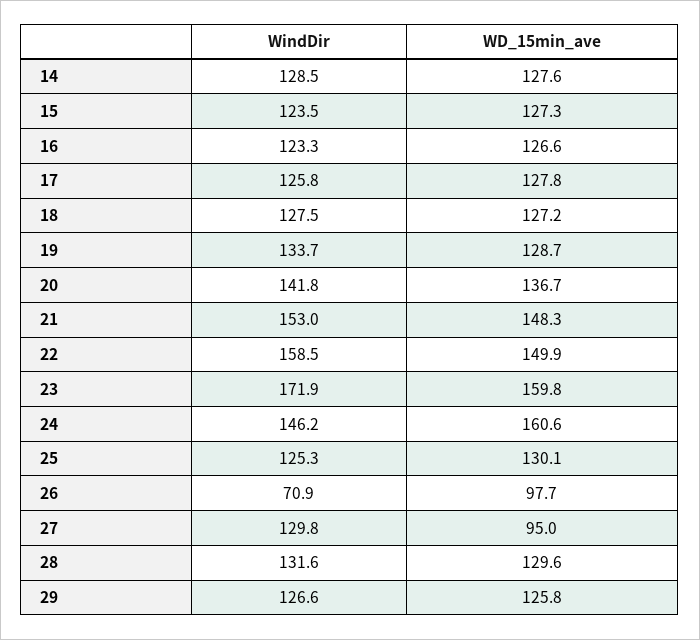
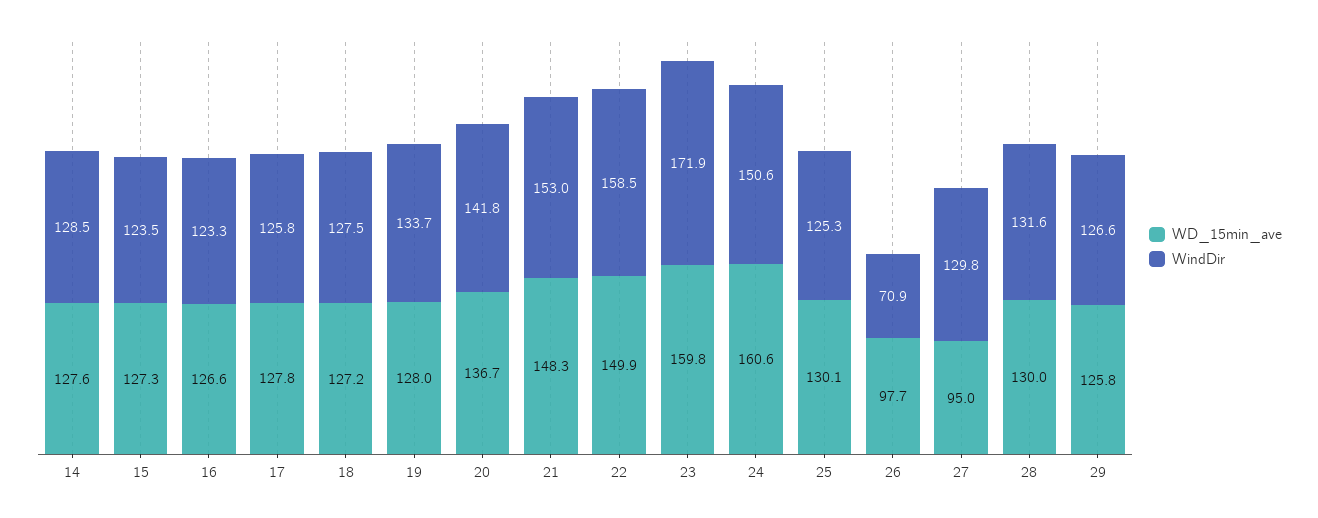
WD_15min_ave, 19: 128.7 -> 128
WindDir, 24: 146.2 -> 150.6
WD_15min_ave, 28: 129.6 -> 130

